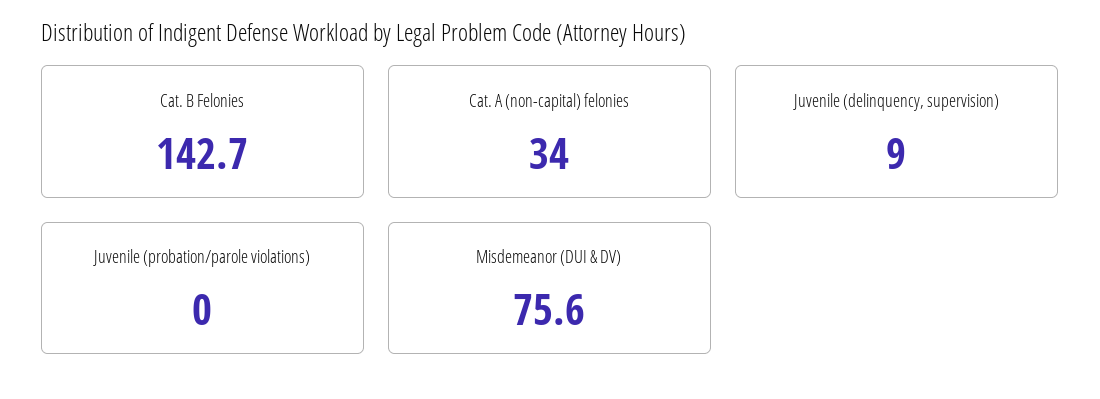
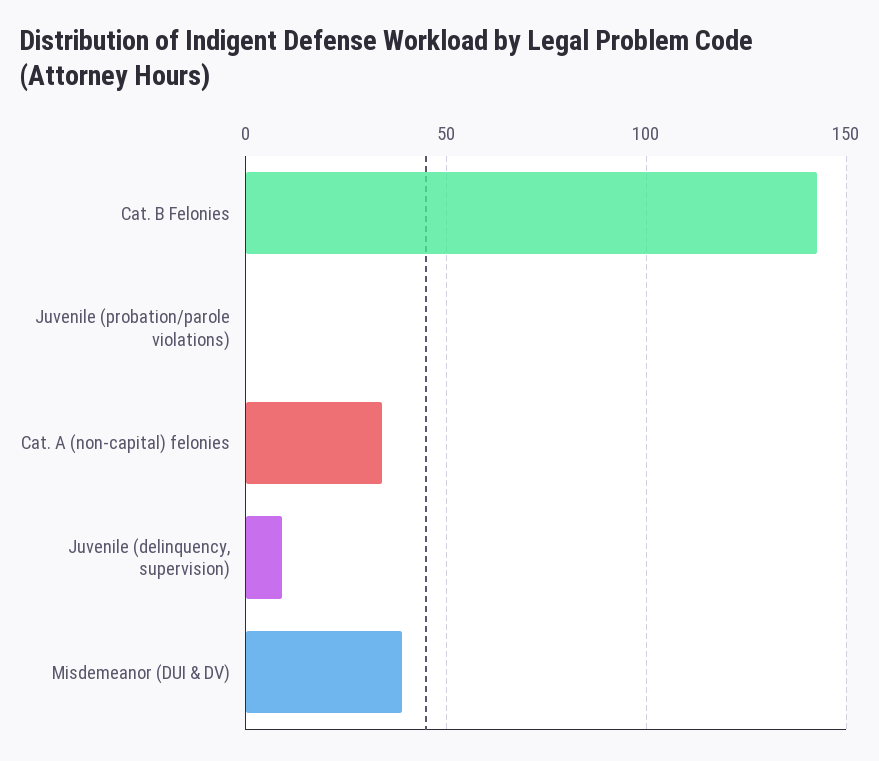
Misdemeanor (DUI & DV): 75.6 -> 40

